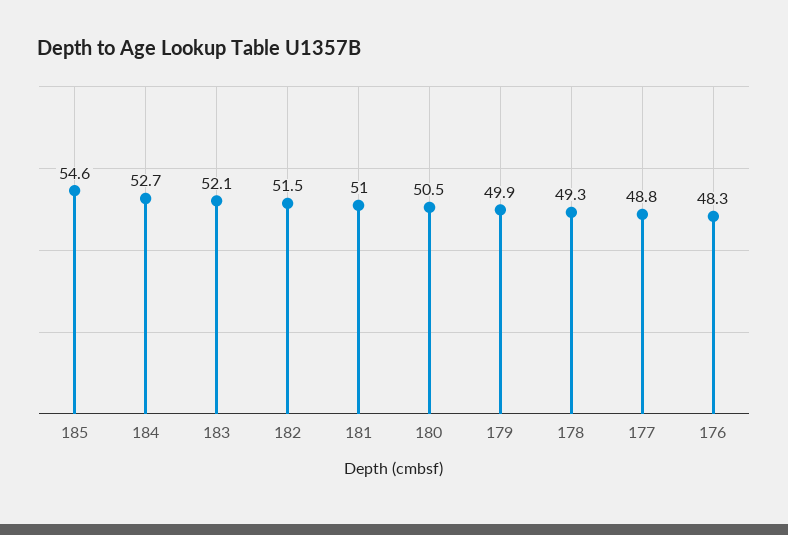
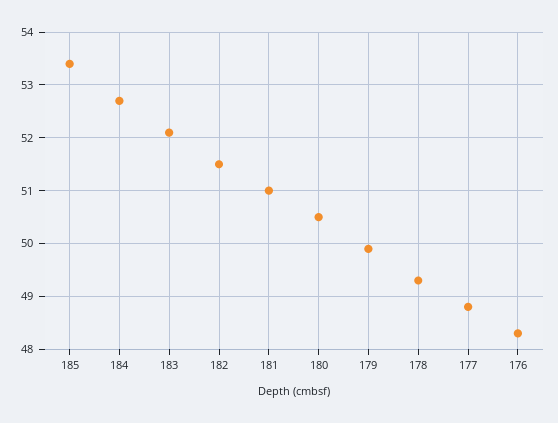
185: 54.6 -> 53.5

